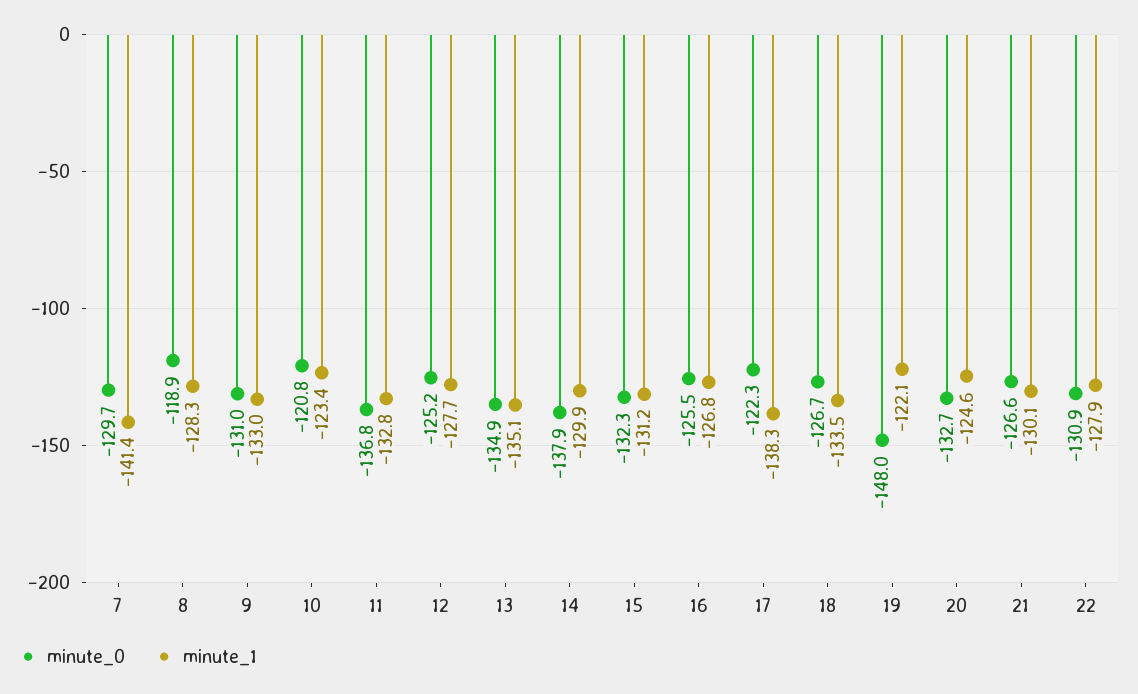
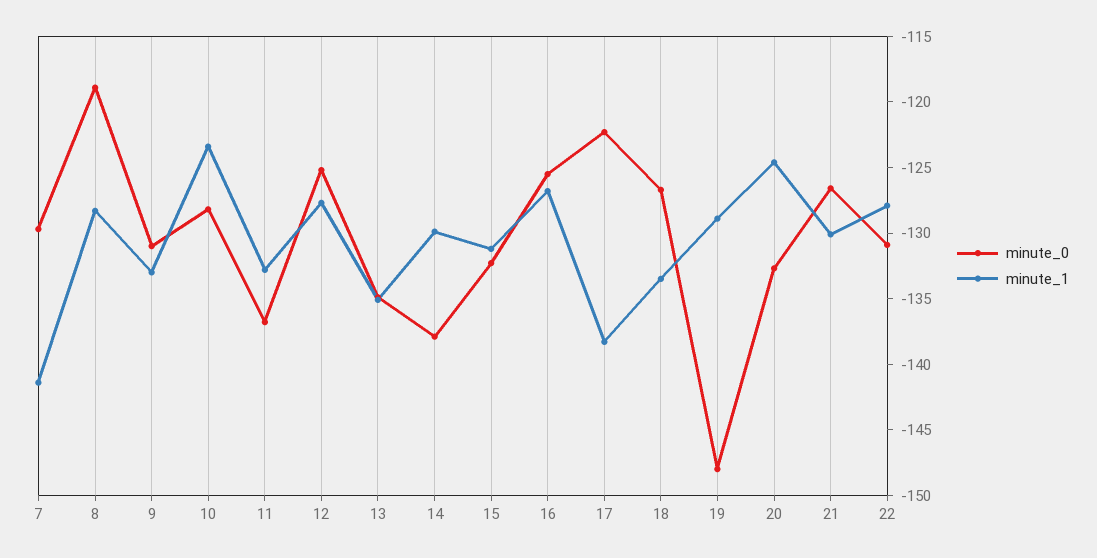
minute_0, 10: -120.8 -> -128
minute_1, 19: -122.1 -> -129

